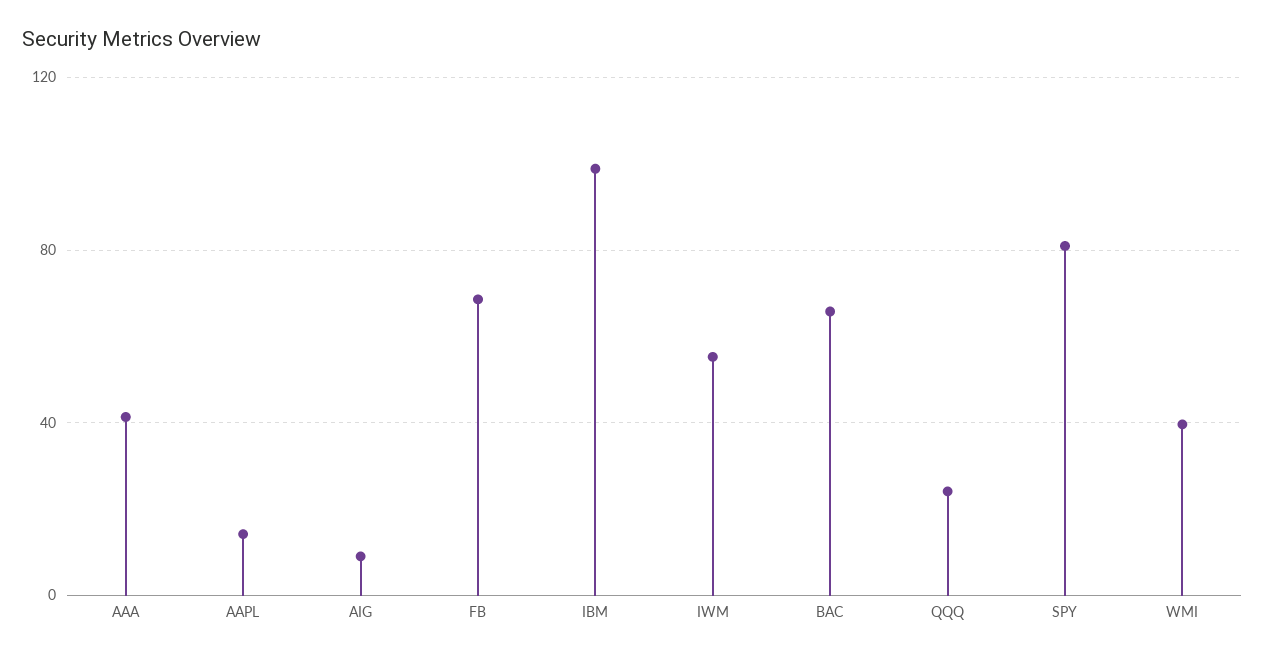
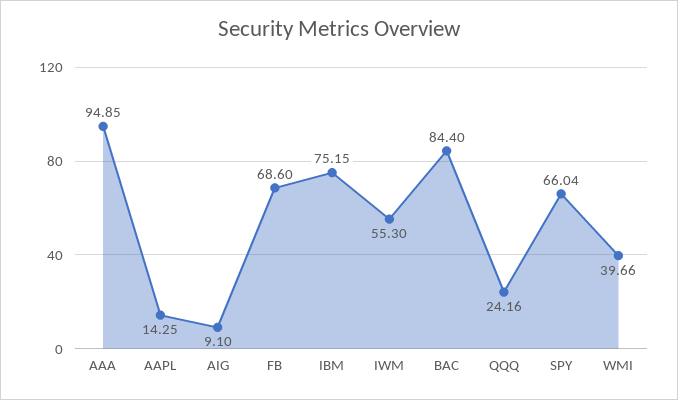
AAA: 40 -> 94.85
IBM: 100 -> 75.15
BAC: 65 -> 84.4
SPY: 80 -> 66.04

